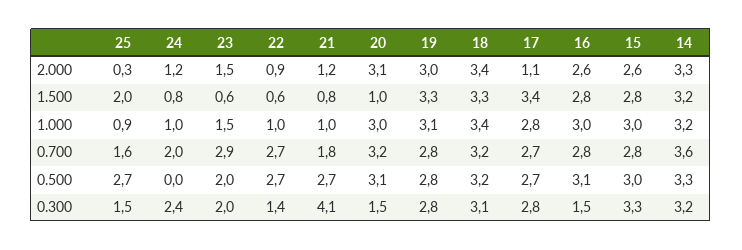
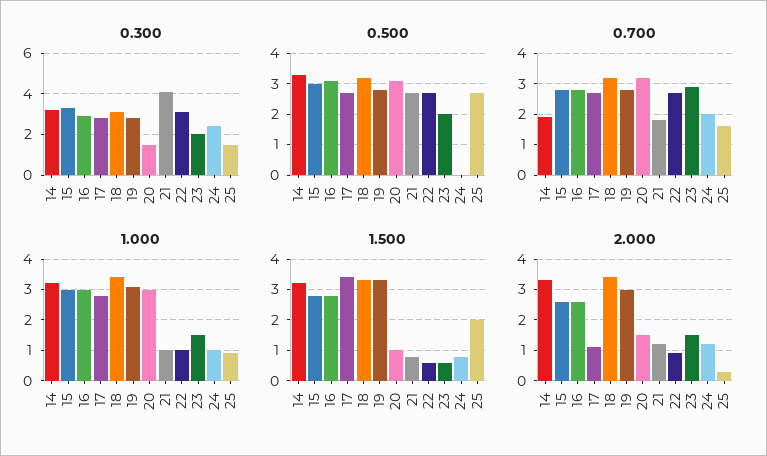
2.000, 20: 3.1 -> 1.5
0.700, 14: 3.6 -> 2
0.300, 22: 1.4 -> 3
0.300, 16: 1.5 -> 3

